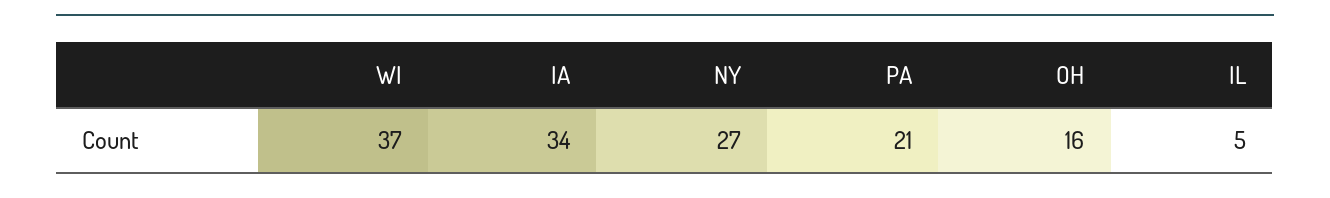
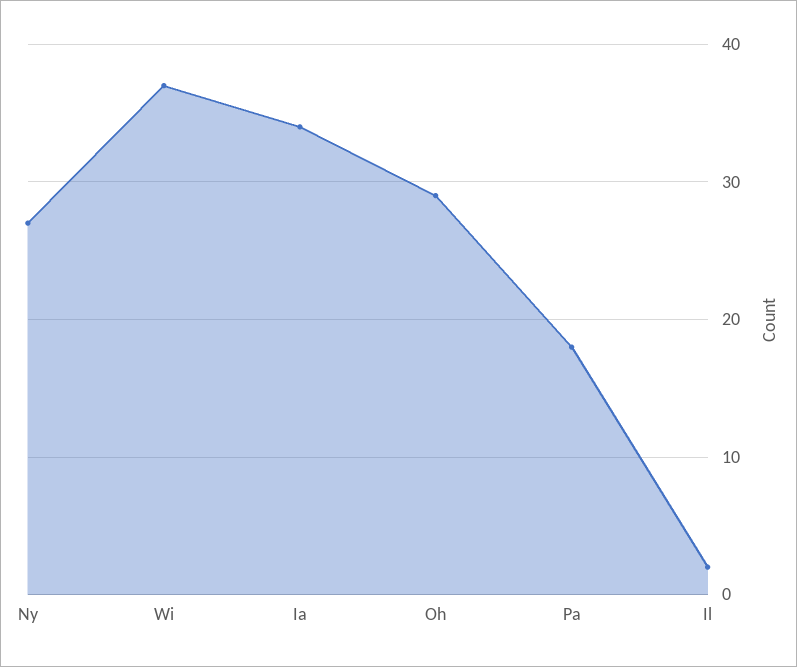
PA: 21 -> 18
OH: 16 -> 29
IL: 5 -> 2

